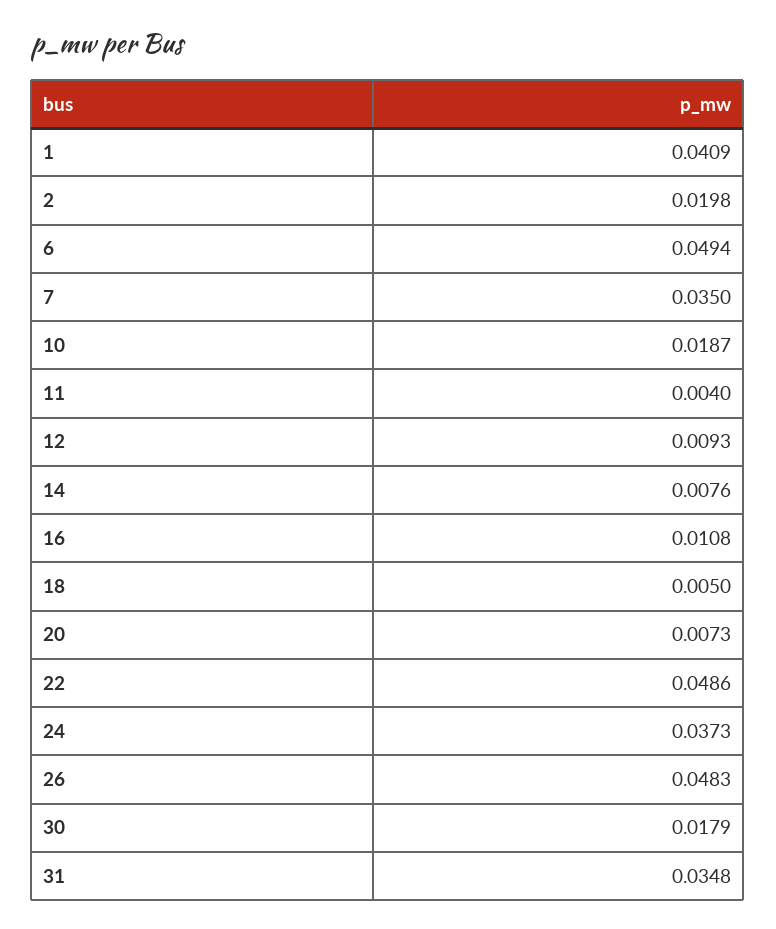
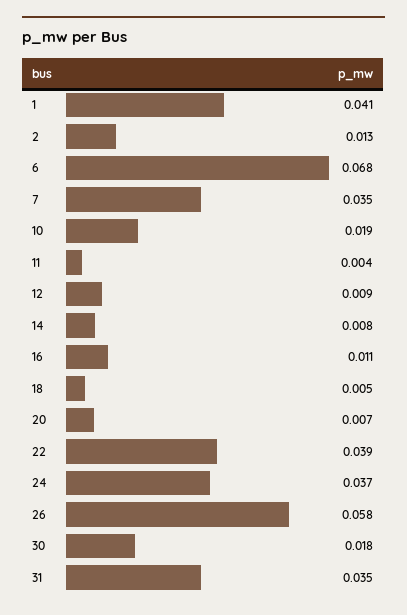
2: 0.0198 -> 0.013
6: 0.0494 -> 0.068
22: 0.0486 -> 0.039
26: 0.0483 -> 0.058

